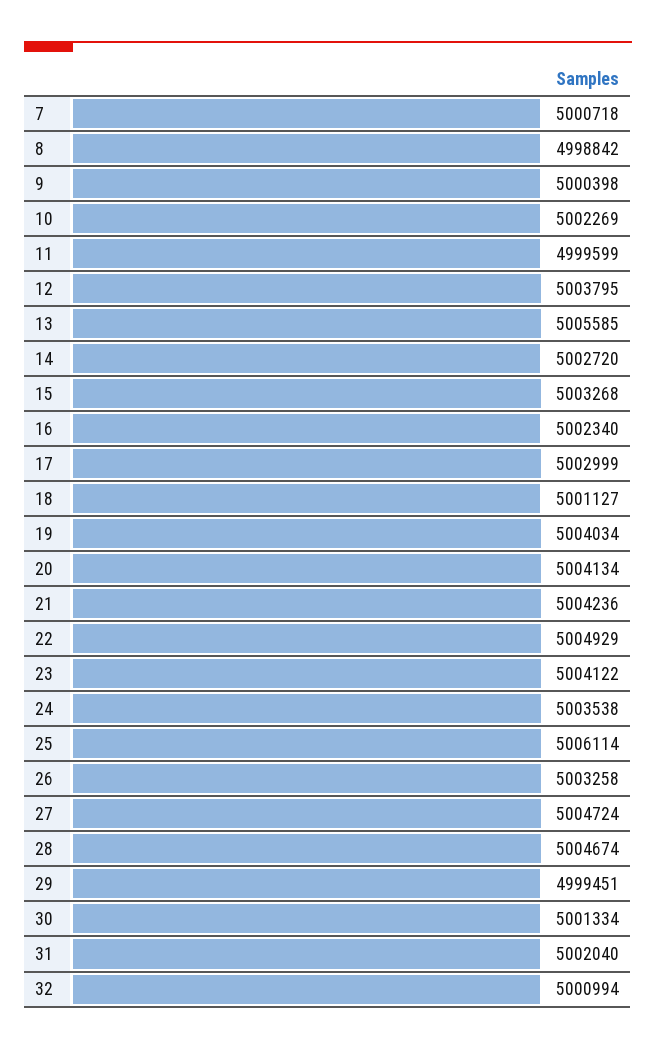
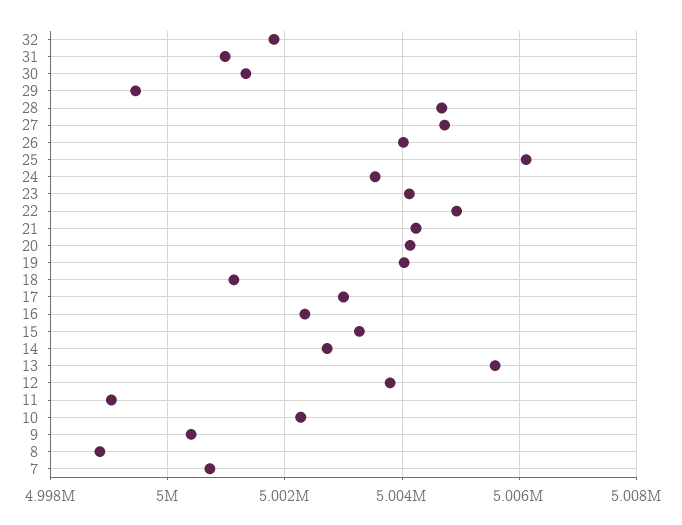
11: 4999599 -> 4999000
26: 5003258 -> 5004000
31: 5002040 -> 5001000
32: 5000994 -> 5001800

